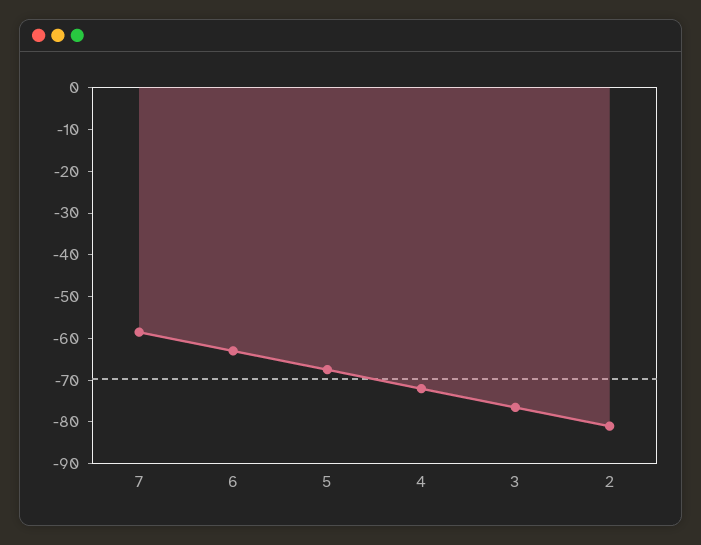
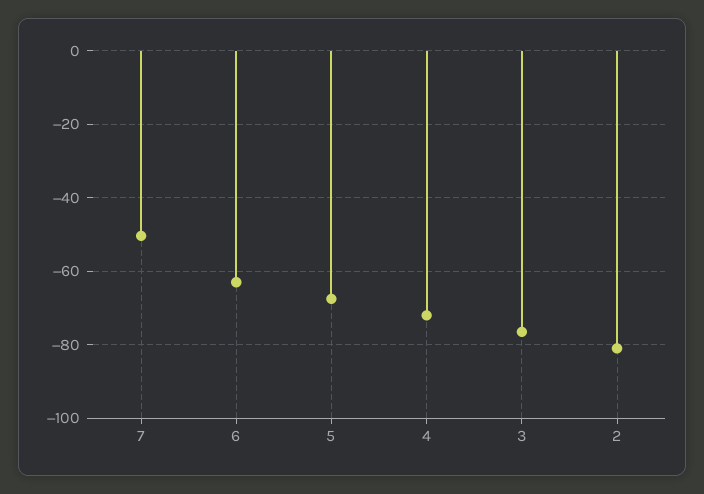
7: -58 -> -50

